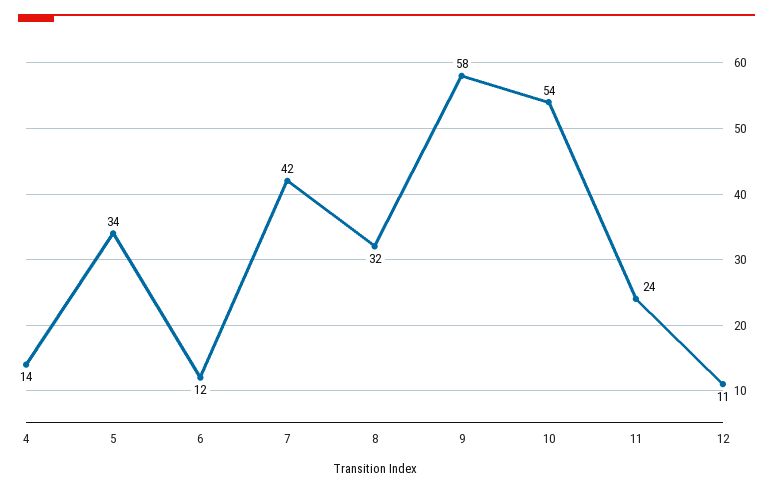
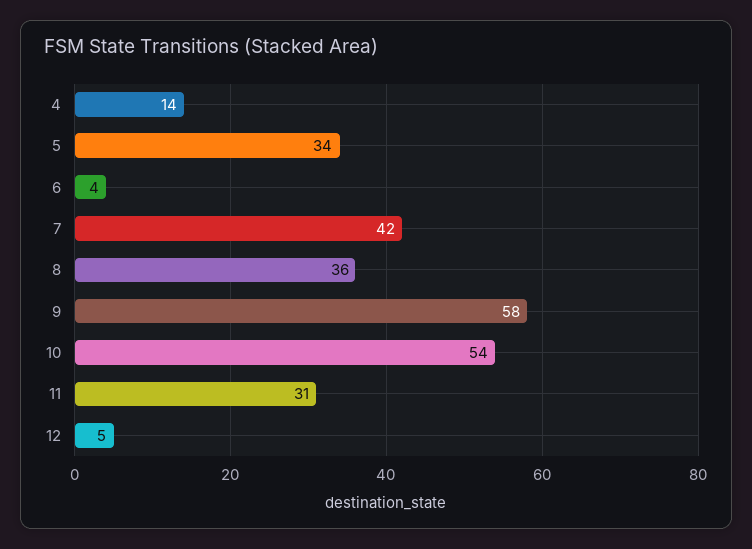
6: 12 -> 4
8: 32 -> 36
11: 24 -> 31
12: 11 -> 5

